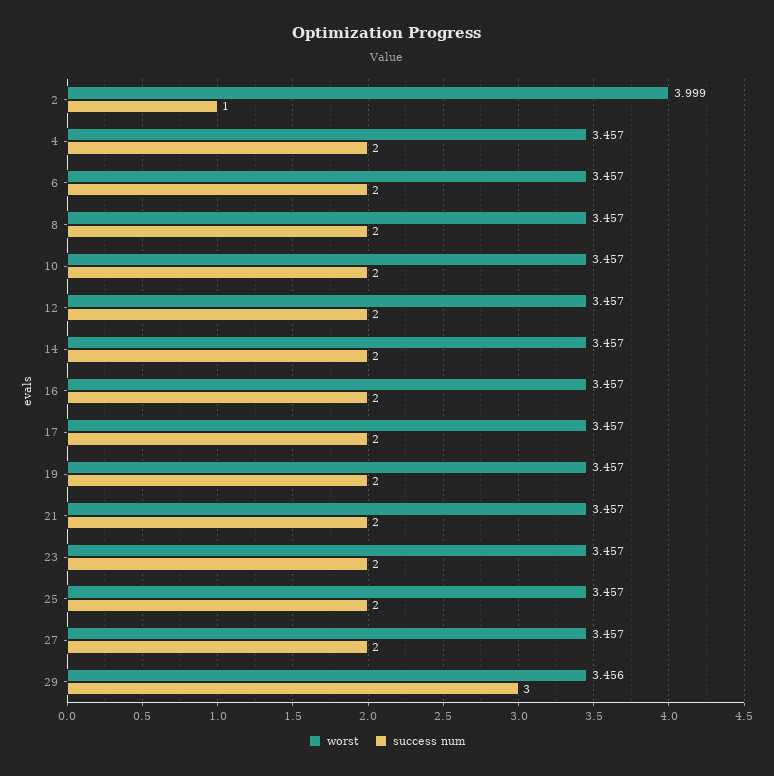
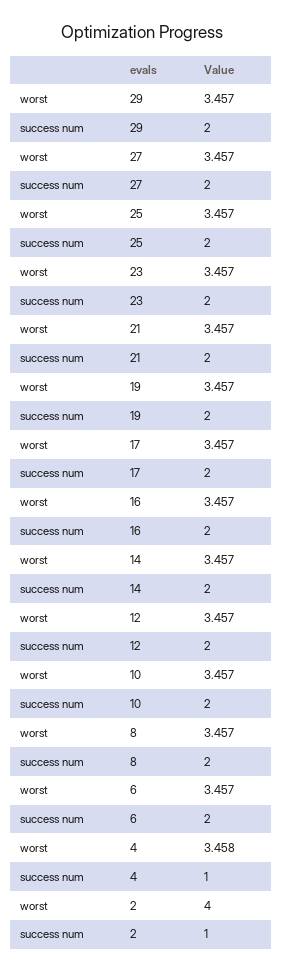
worst, 2: 3.999 -> 4
worst, 4: 3.457 -> 3.458
success num, 4: 2 -> 1
worst, 29: 3.456 -> 3.457
success num, 29: 3 -> 2

